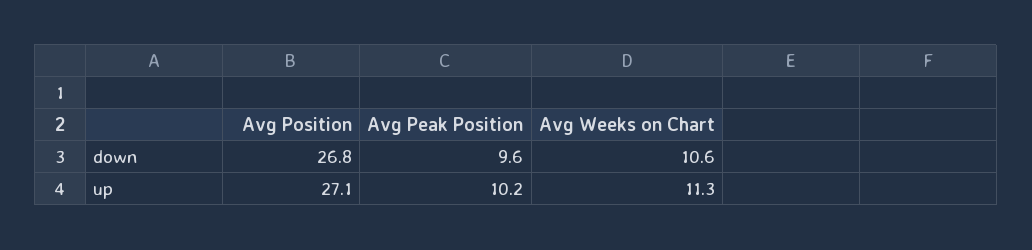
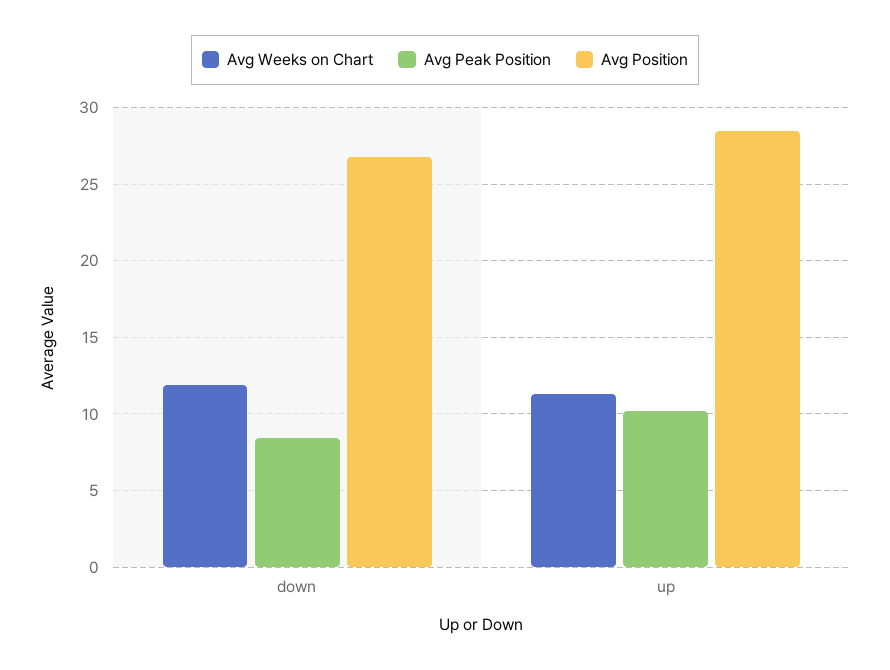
Avg Peak Position, down: 9.6 -> 8.5
Avg Weeks on Chart, down: 10.6 -> 12
Avg Position, up: 27.1 -> 28.5

